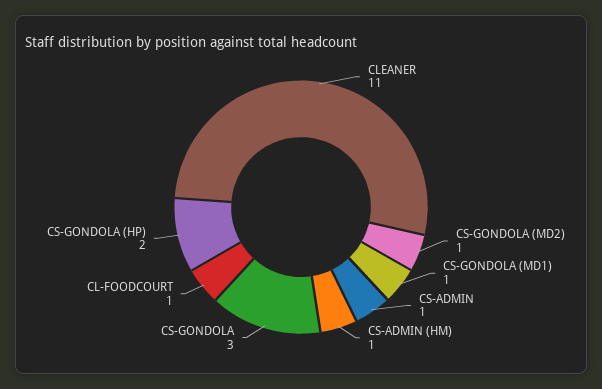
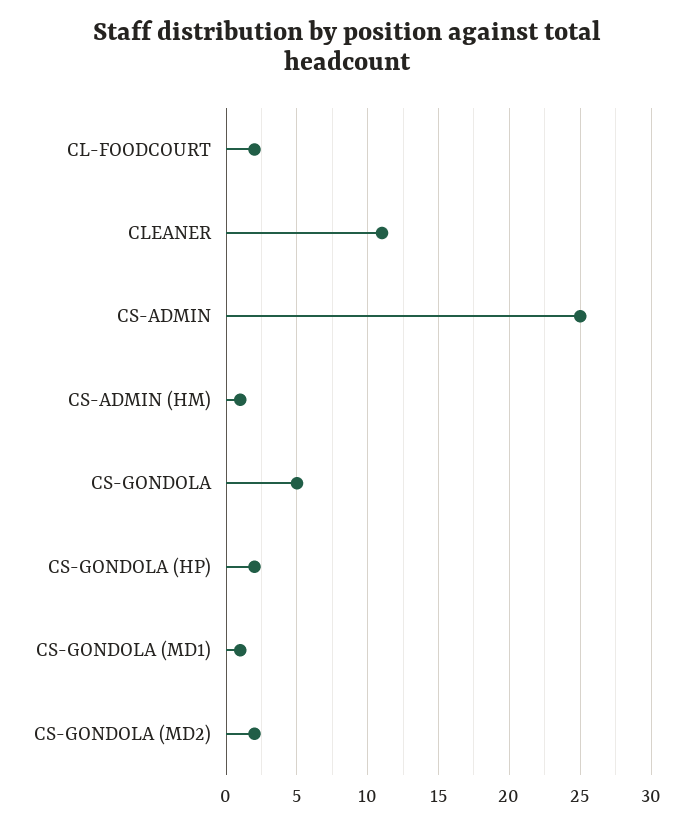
CS-GONDOLA (MD2): 1 -> 2
CS-ADMIN: 1 -> 25
CS-GONDOLA: 3 -> 5
CL-FOODCOURT: 1 -> 2

